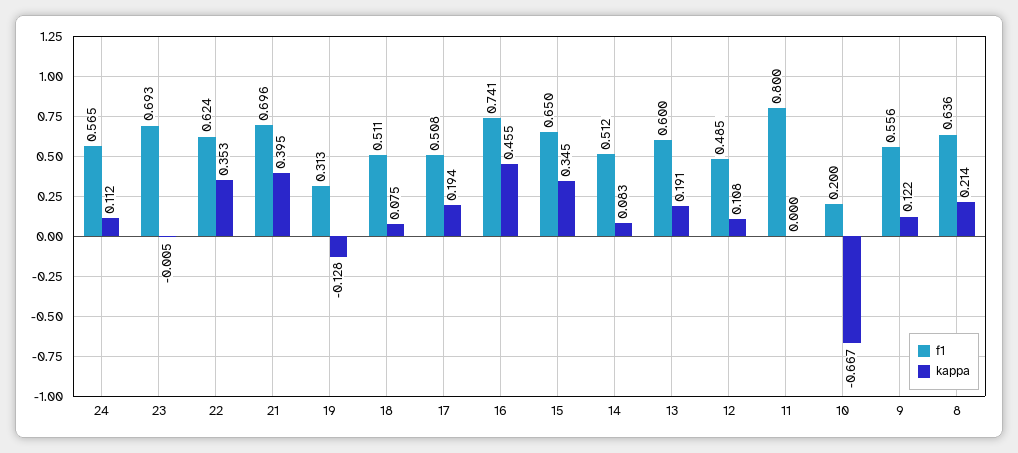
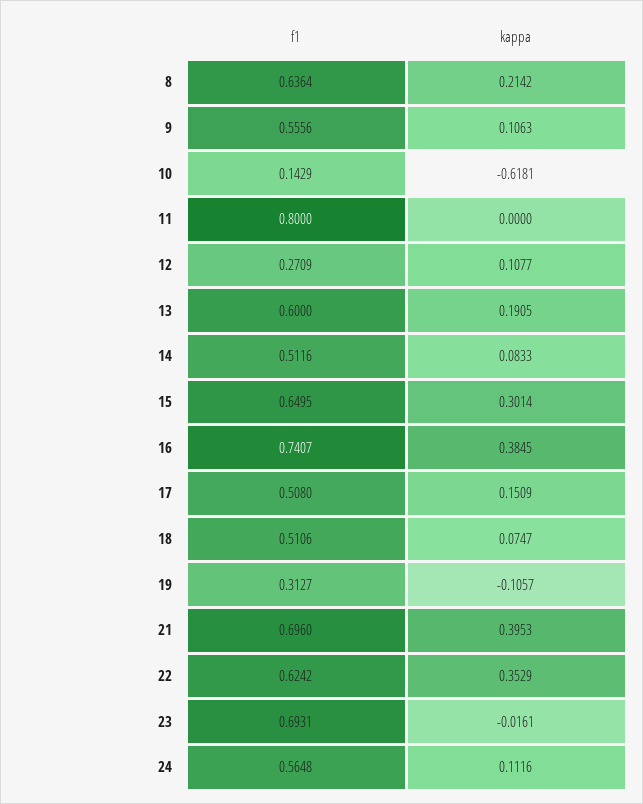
kappa, 23: -0.005 -> -0.0161
kappa, 19: -0.128 -> -0.1057
kappa, 17: 0.194 -> 0.1509
kappa, 16: 0.455 -> 0.3845
kappa, 15: 0.345 -> 0.3014
f1, 12: 0.485 -> 0.2709
f1, 10: 0.2 -> 0.1429
kappa, 10: -0.667 -> -0.6181
kappa, 9: 0.122 -> 0.1063

